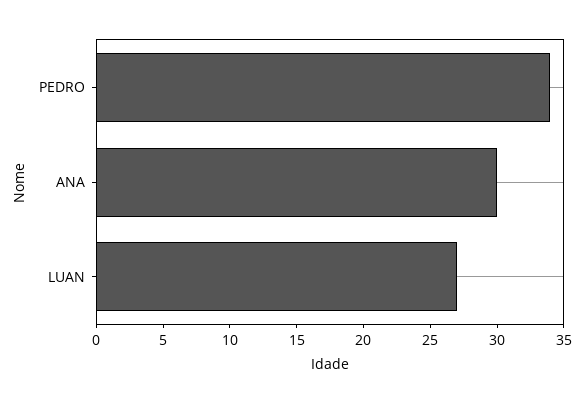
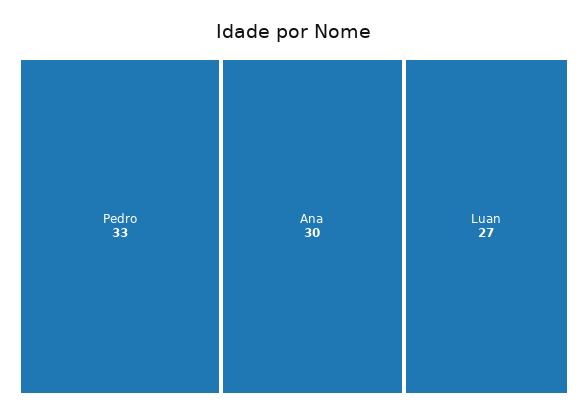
PEDRO: 34 -> 33

